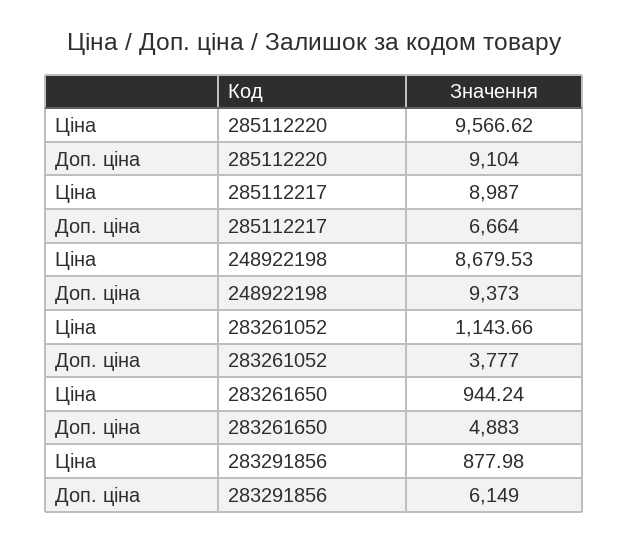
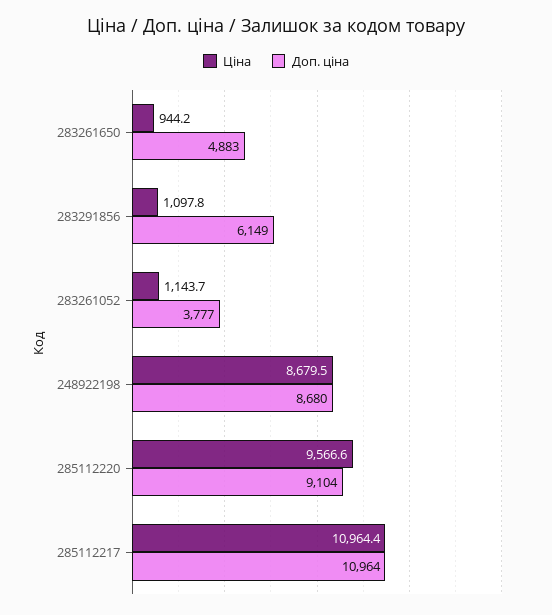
Ціна, 285112217: 8987 -> 10964.4
Доп. ціна, 285112217: 6664 -> 10964
Доп. ціна, 248922198: 9373 -> 8680
Ціна, 283291856: 877.98 -> 1097.8

